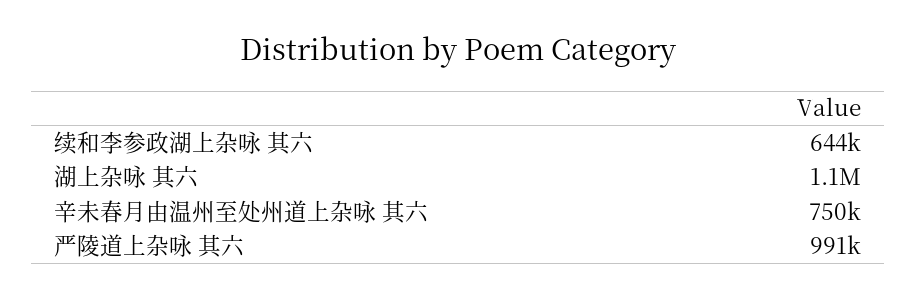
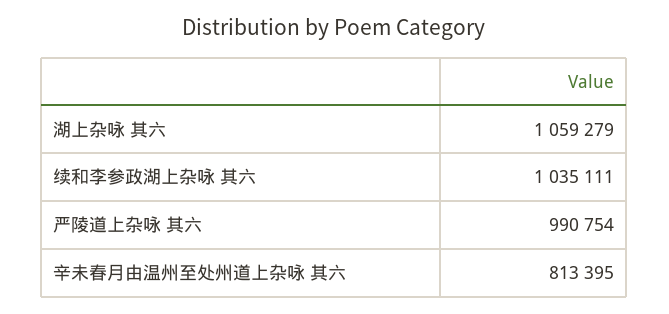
续和李参政湖上杂咏 其六: 644000 -> 1035111
辛未春月由温州至处州道上杂咏 其六: 750000 -> 813395

